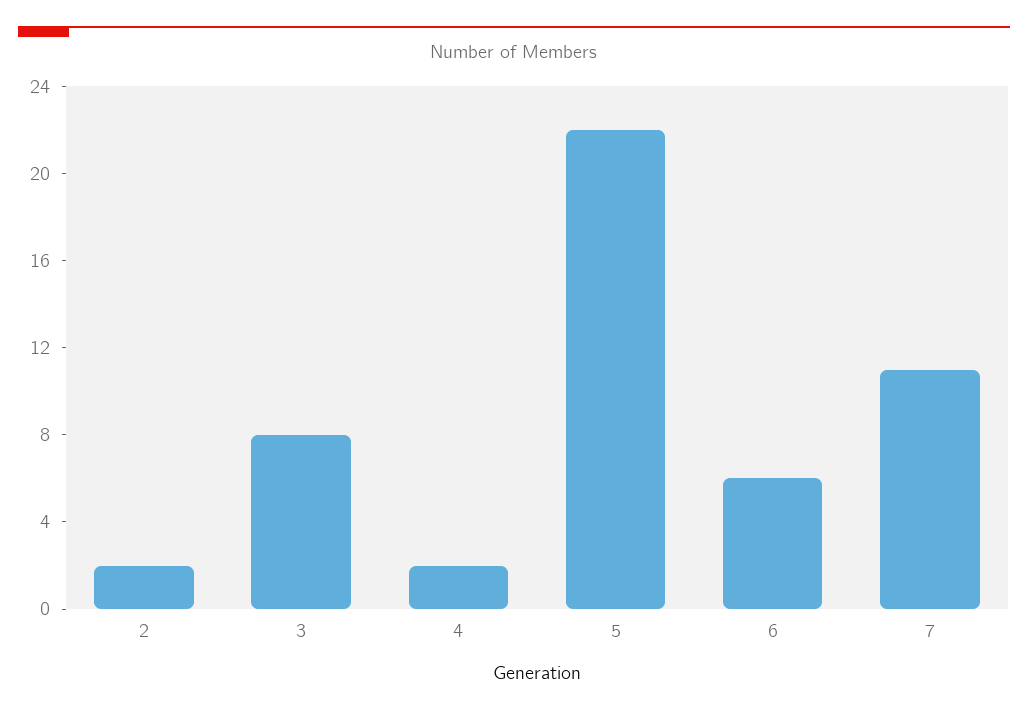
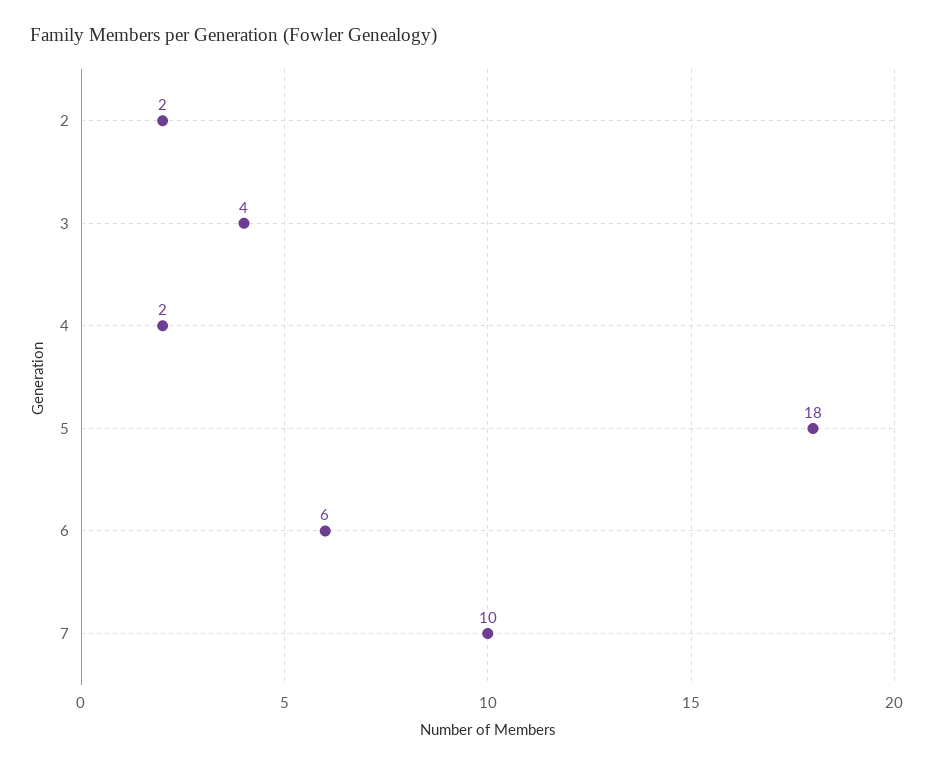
3: 8 -> 4
5: 22 -> 18
7: 11 -> 10

